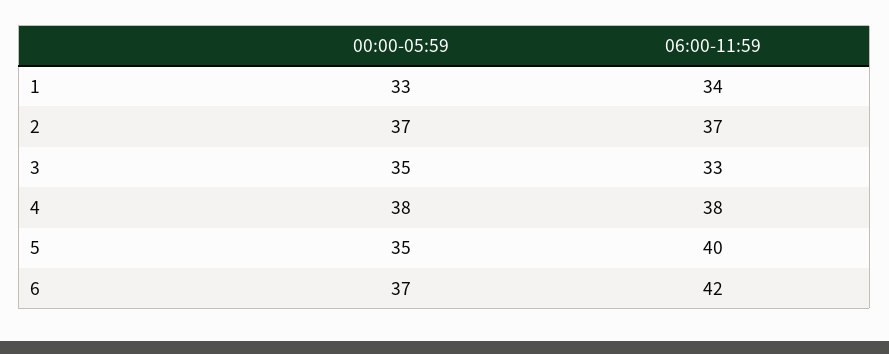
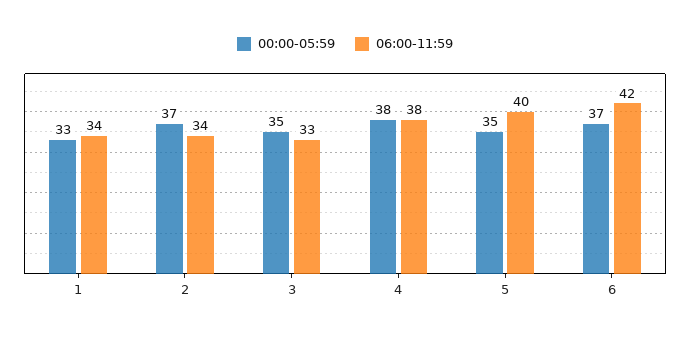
06:00-11:59, 2: 37 -> 34

